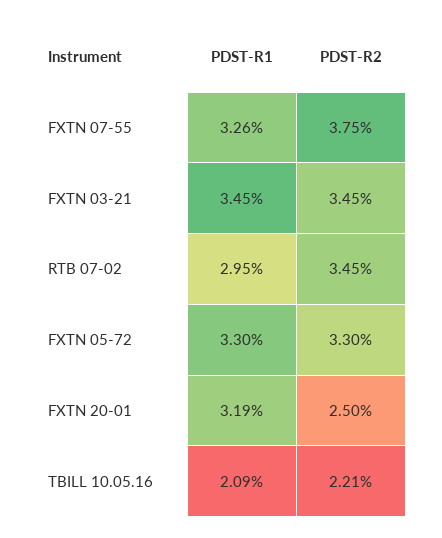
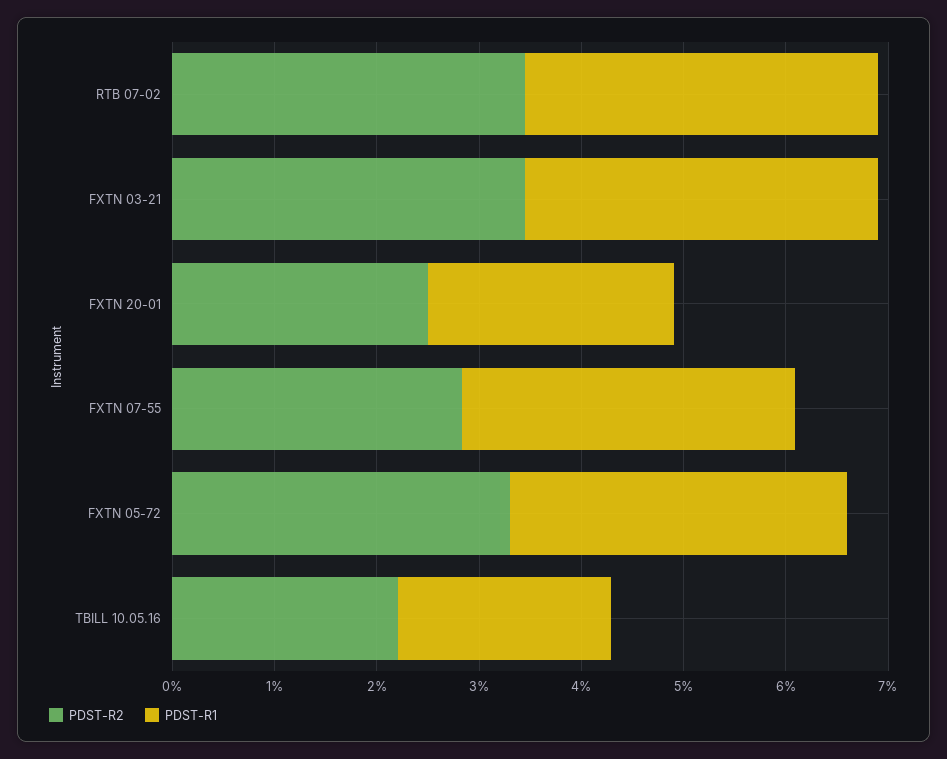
PDST-R2, FXTN 07-55: 3.75 -> 2.8
PDST-R1, RTB 07-02: 2.95 -> 3.4
PDST-R1, FXTN 20-01: 3.19 -> 2.4

